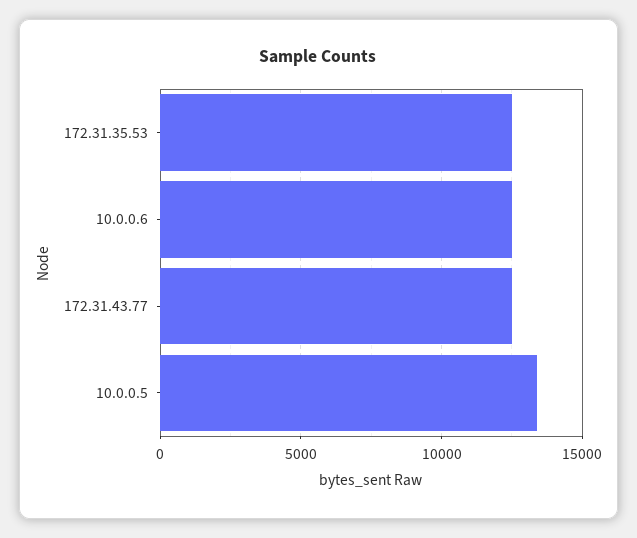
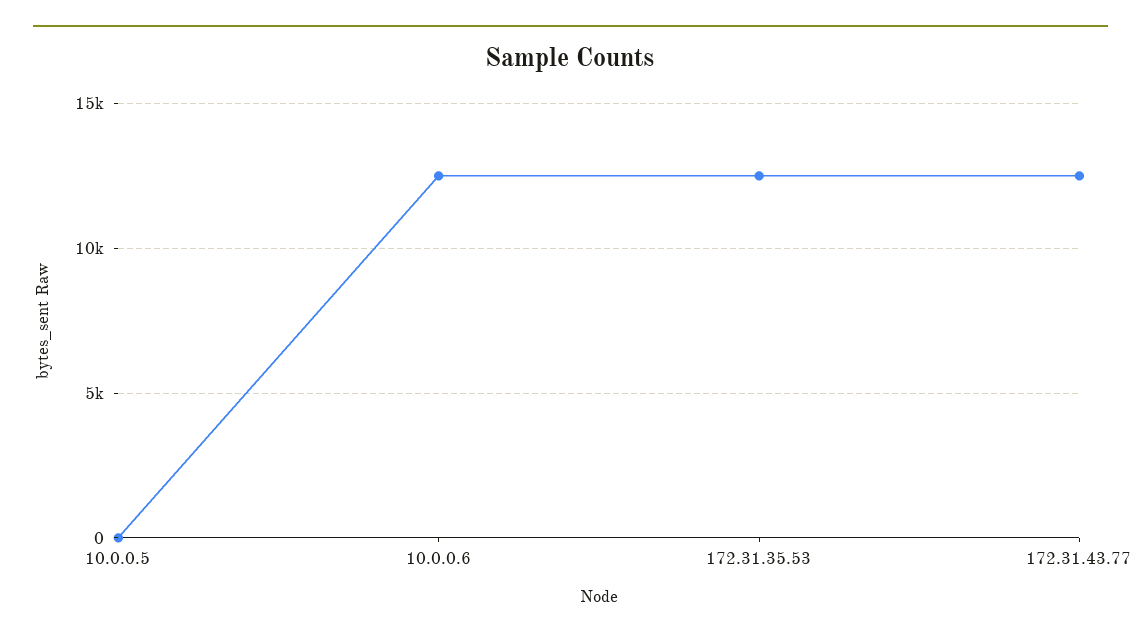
10.0.0.5: 13500 -> 0

